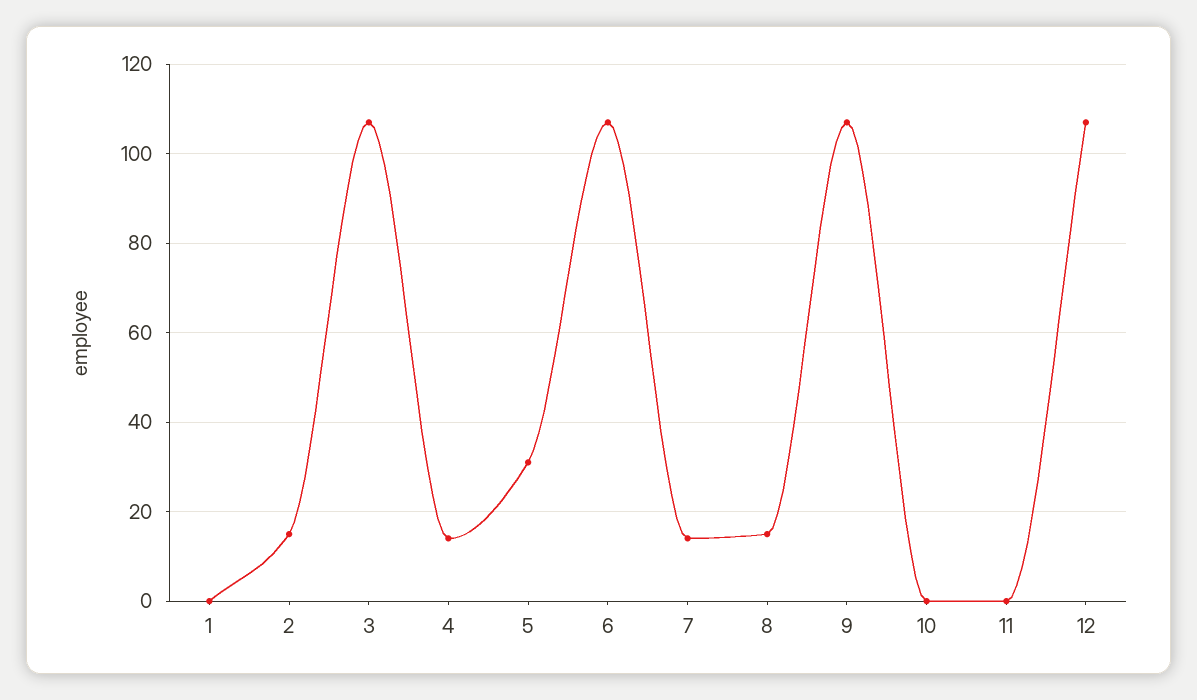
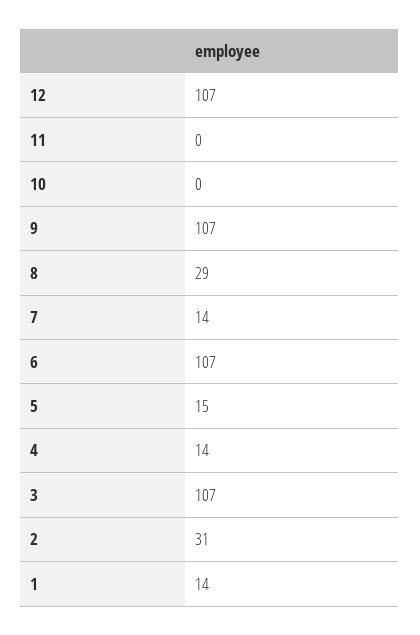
1: 0 -> 14
2: 15 -> 31
5: 30 -> 15
8: 15 -> 29

